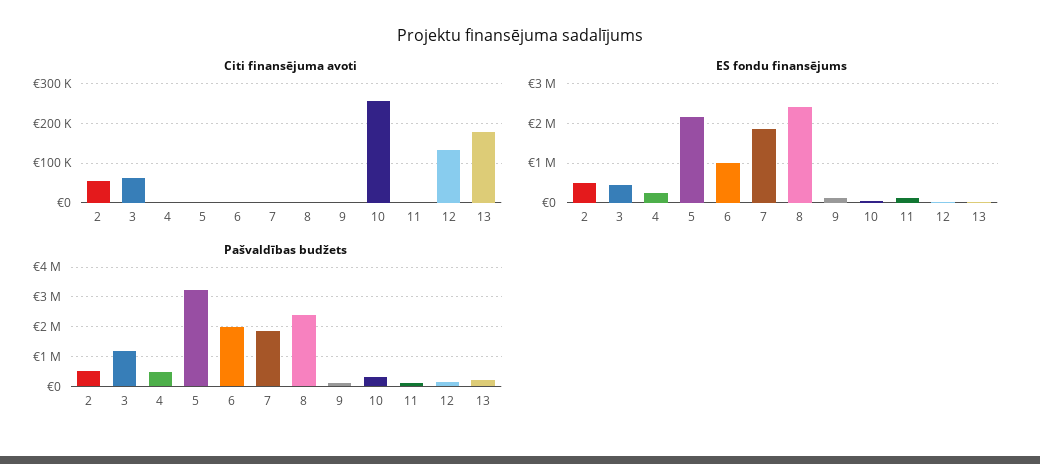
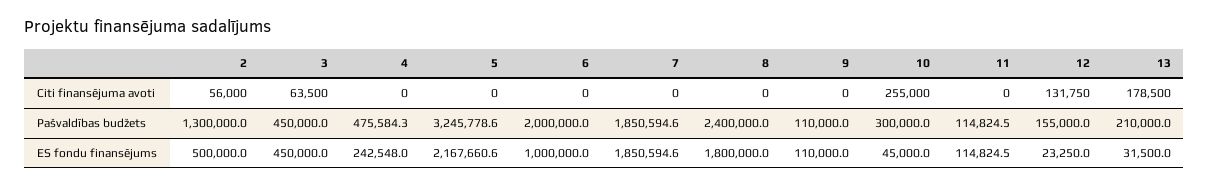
ES fondu finansējums, 8: 2400000 -> 1800000
Pašvaldības budžets, 2: 500000 -> 1300000
Pašvaldības budžets, 3: 1250000 -> 450000

